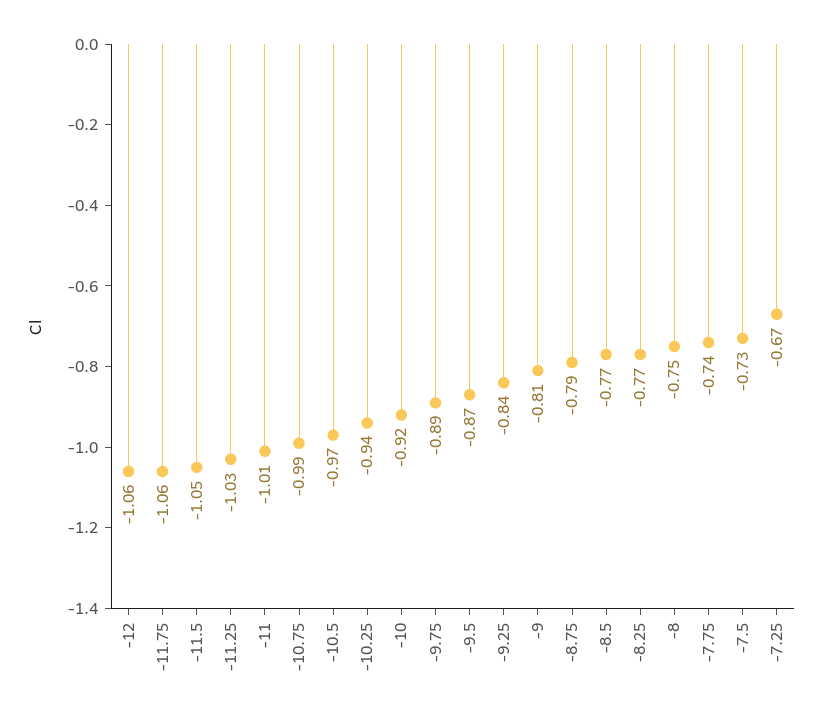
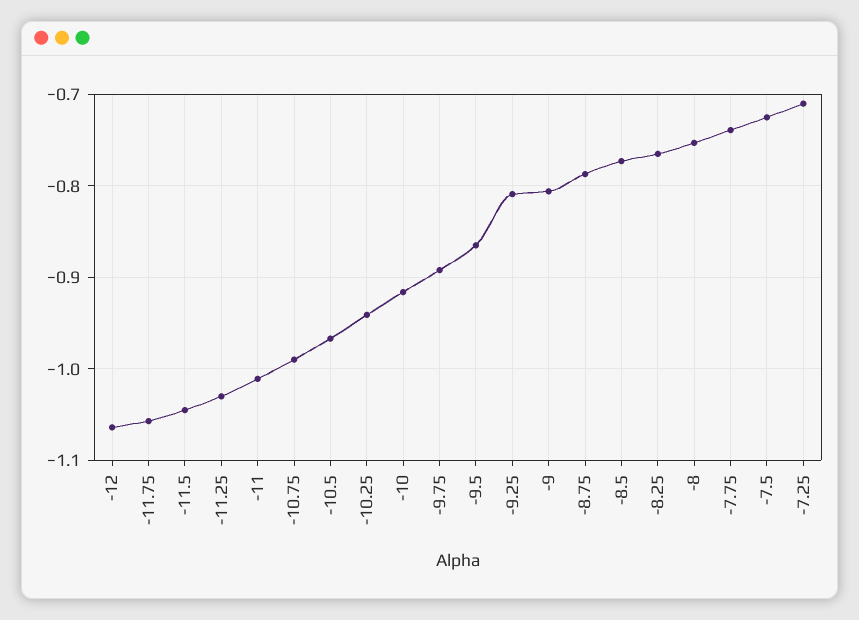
-9.25: -0.84 -> -0.81
-7.25: -0.67 -> -0.71

